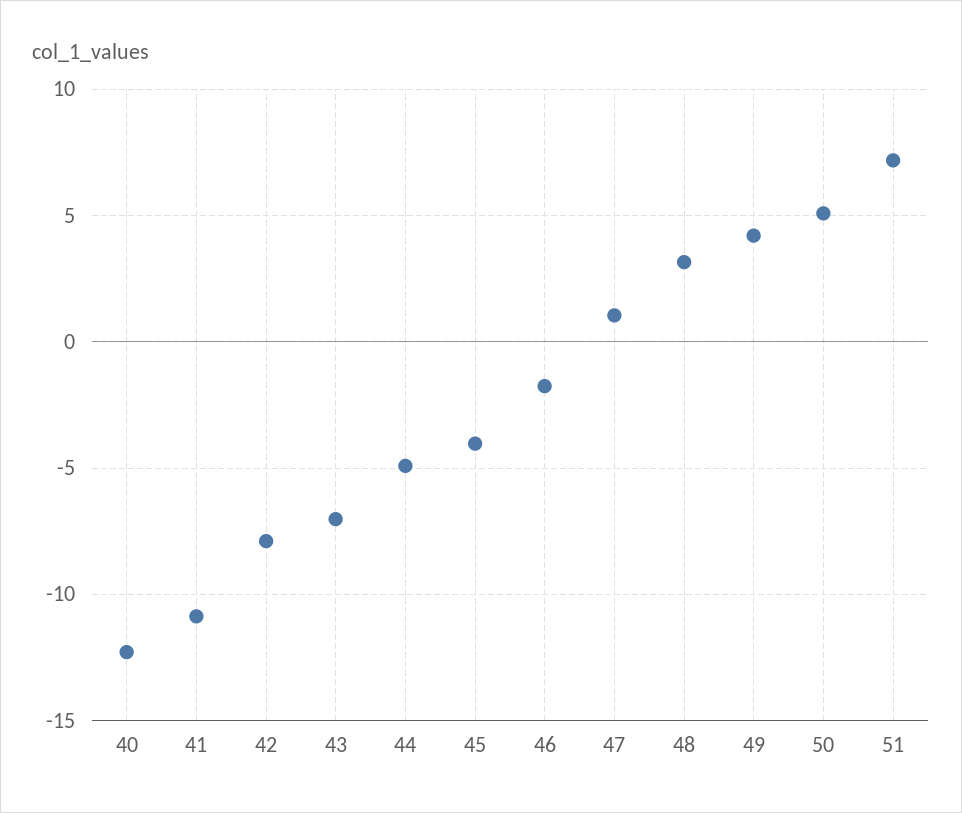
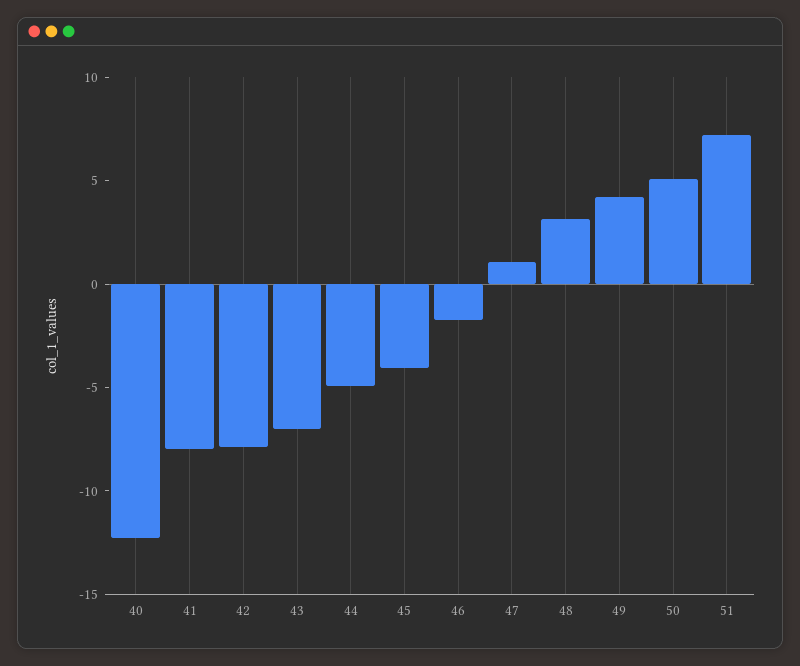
41: -11 -> -8

